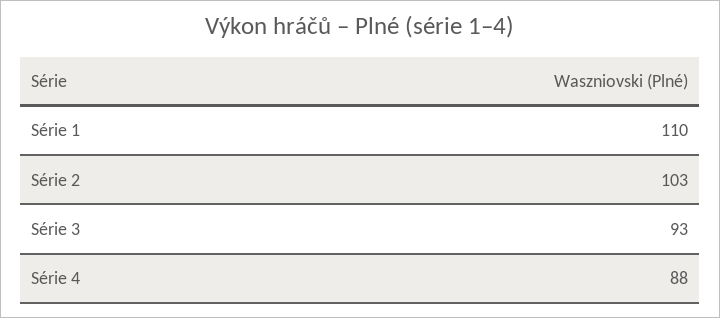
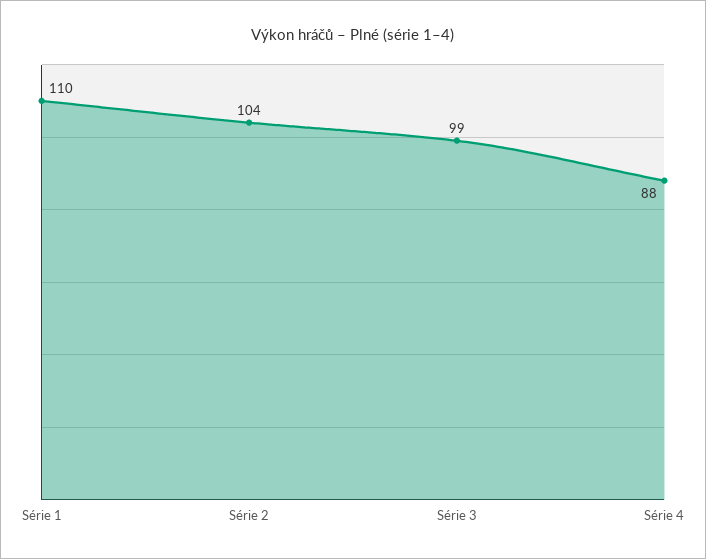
Série 2: 103 -> 104
Série 3: 93 -> 99

